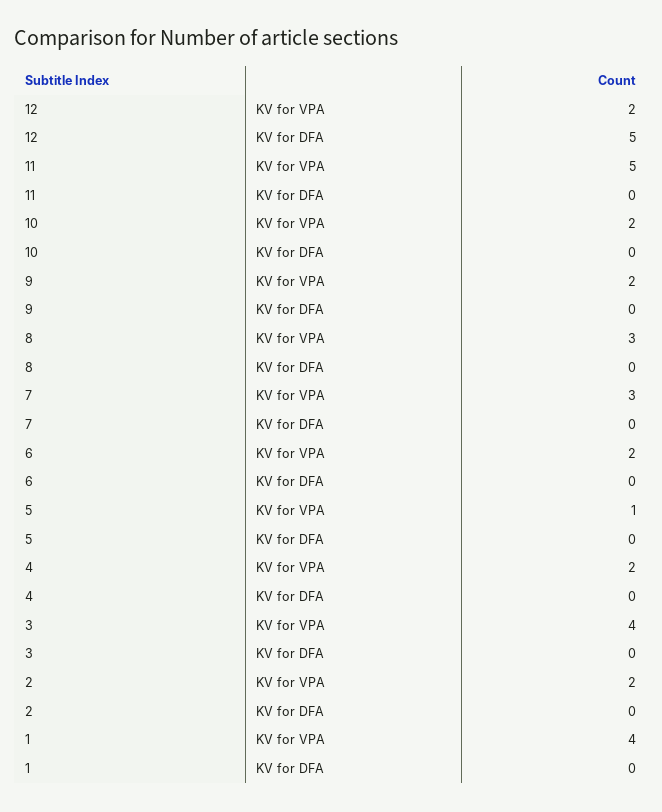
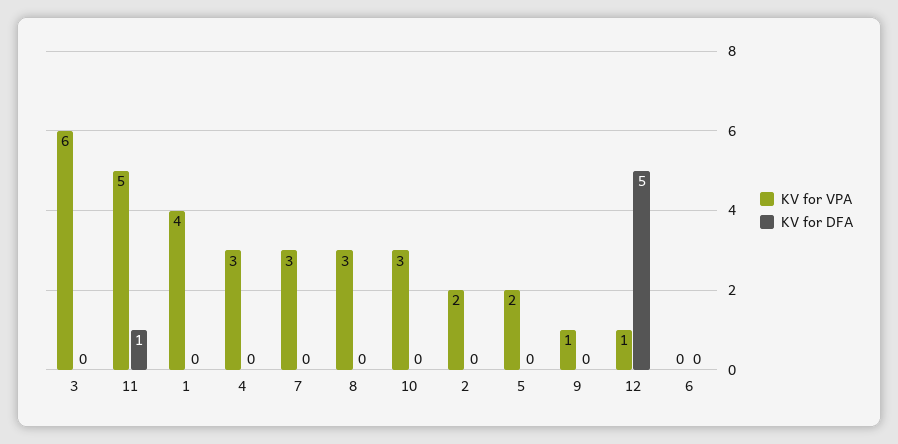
KV for VPA, 12: 2 -> 1
KV for DFA, 11: 0 -> 1
KV for VPA, 10: 2 -> 3
KV for VPA, 9: 2 -> 1
KV for VPA, 6: 2 -> 0
KV for VPA, 5: 1 -> 2
KV for VPA, 4: 2 -> 3
KV for VPA, 3: 4 -> 6

